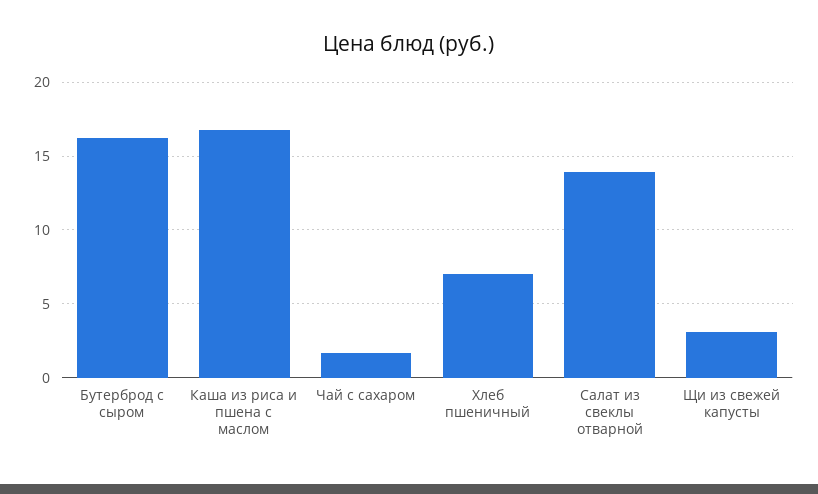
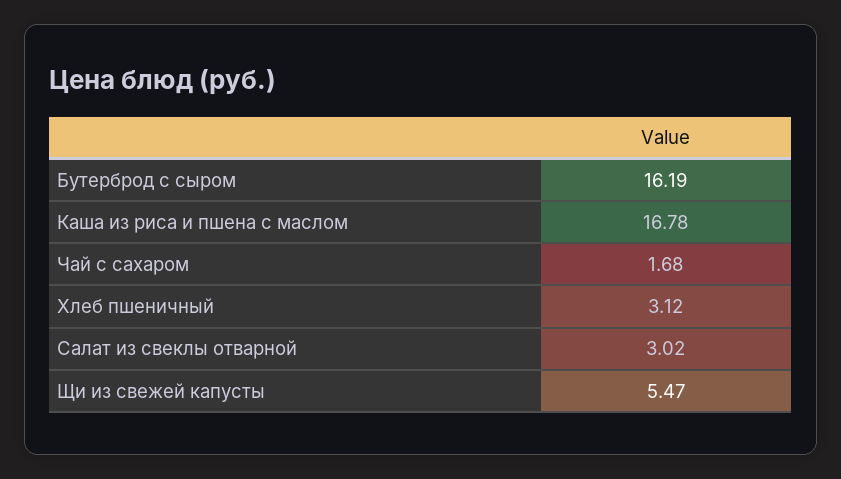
Хлеб пшеничный: 7 -> 3.12
Салат из свеклы отварной: 14 -> 3.02
Щи из свежей капусты: 3 -> 5.47

